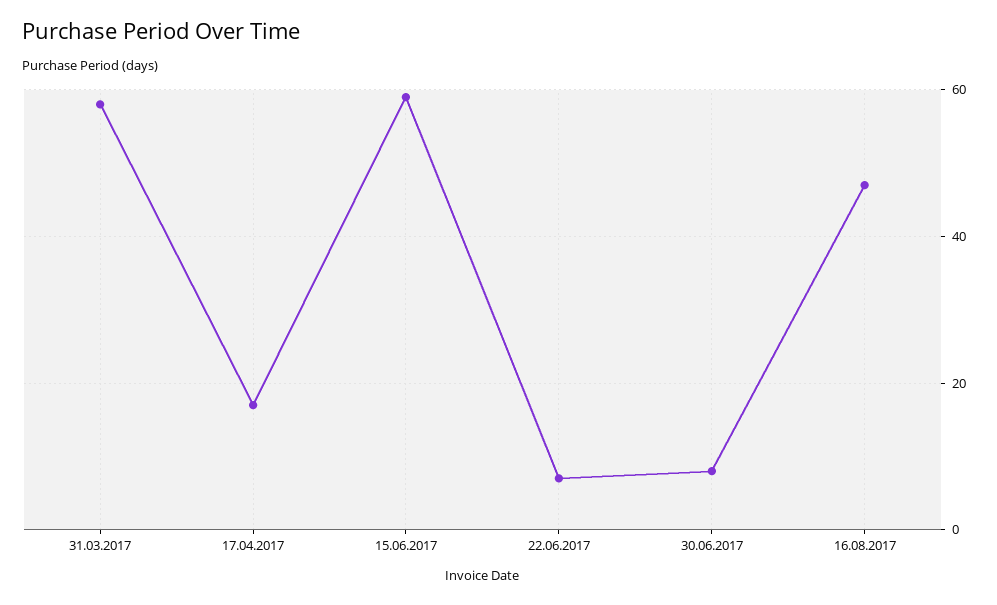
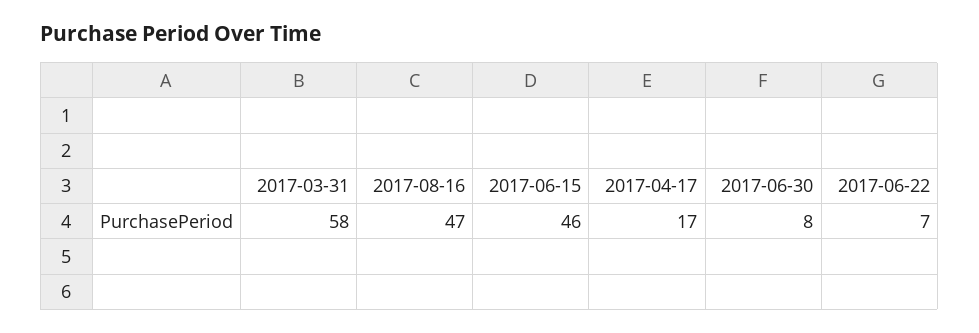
15.06.2017: 60 -> 46

